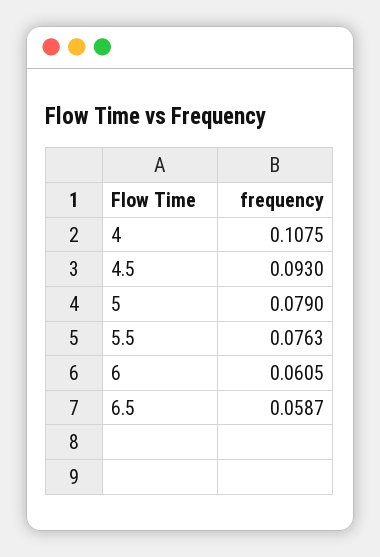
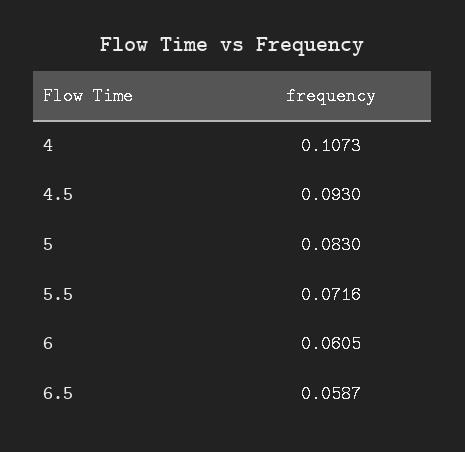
4: 0.1075 -> 0.1073
5: 0.079 -> 0.083
5.5: 0.0763 -> 0.0716

